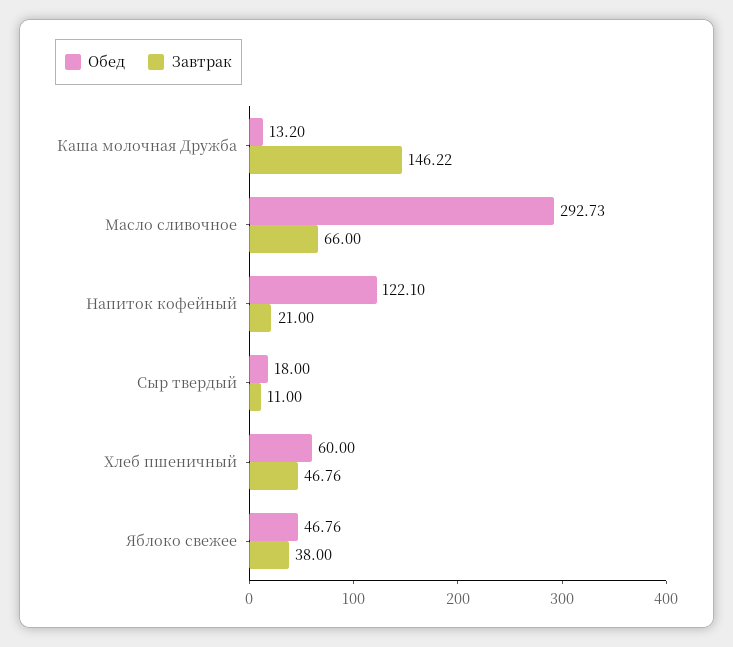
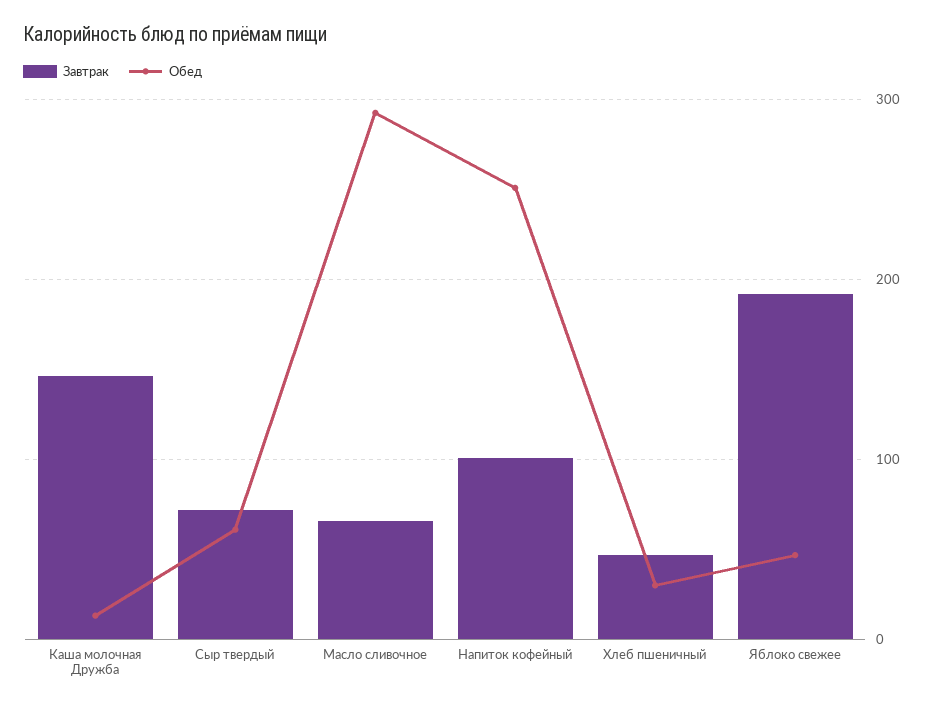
Обед, Напиток кофейный: 122.1 -> 250
Завтрак, Напиток кофейный: 21 -> 100
Обед, Сыр твердый: 18 -> 60
Завтрак, Сыр твердый: 11 -> 70
Обед, Хлеб пшеничный: 60 -> 30
Завтрак, Яблоко свежее: 38 -> 190

